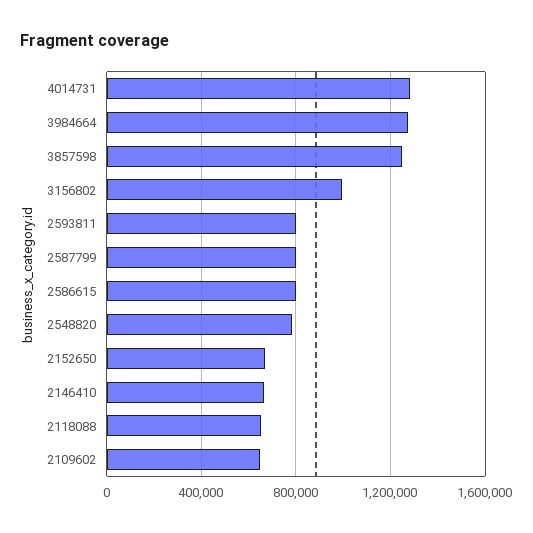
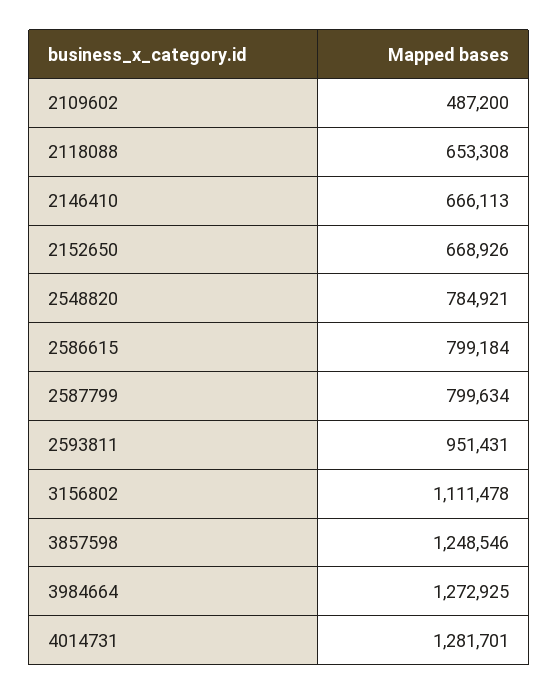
3156802: 1000000 -> 1111478
2593811: 800000 -> 951431
2109602: 650000 -> 487200

